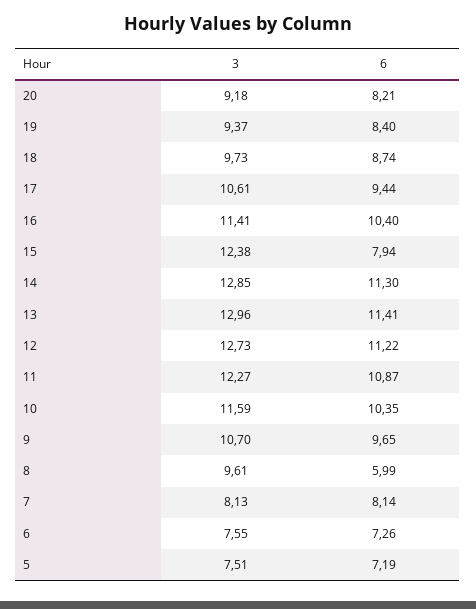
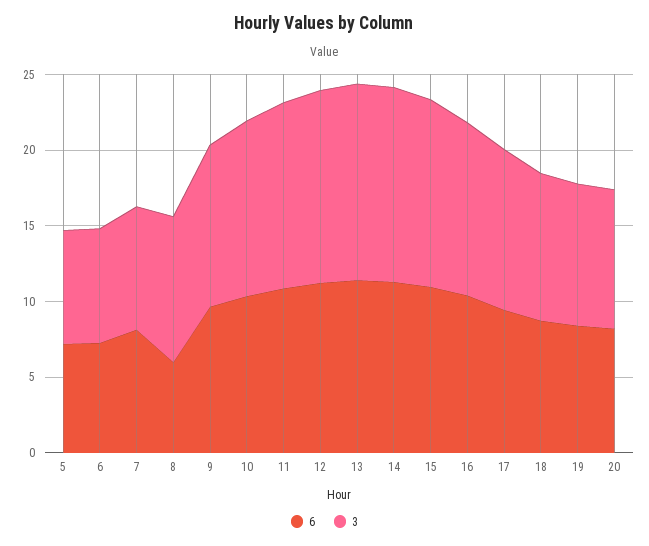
6, 15: 7.94 -> 11

